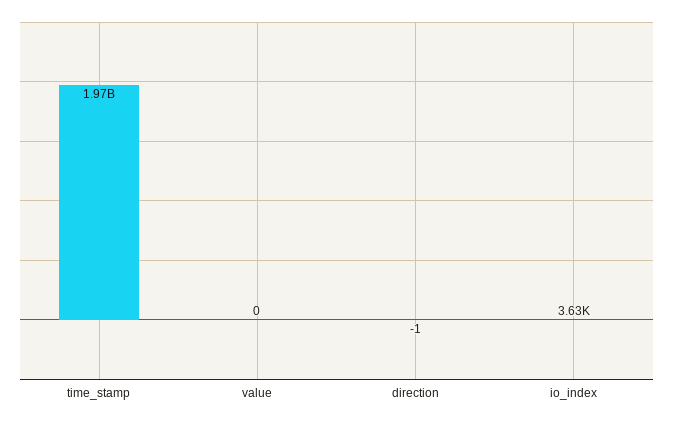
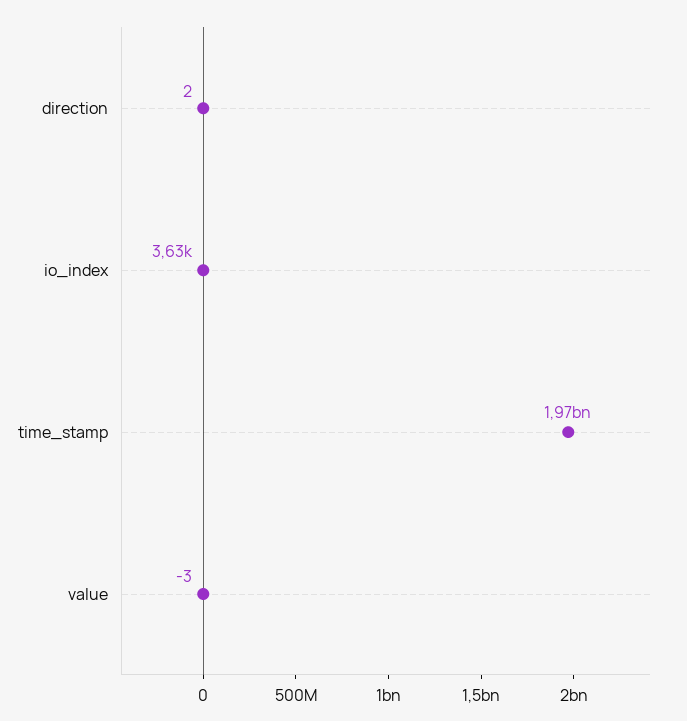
value: 0 -> -3
direction: -1 -> 2

